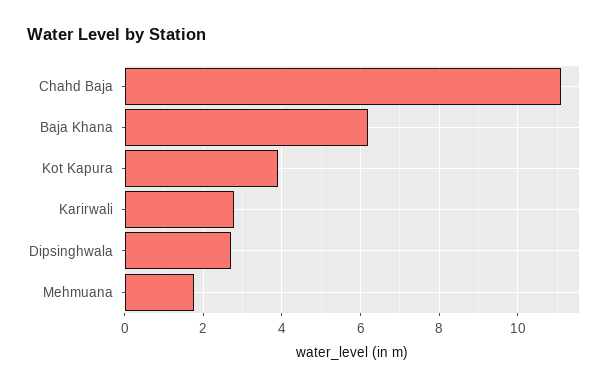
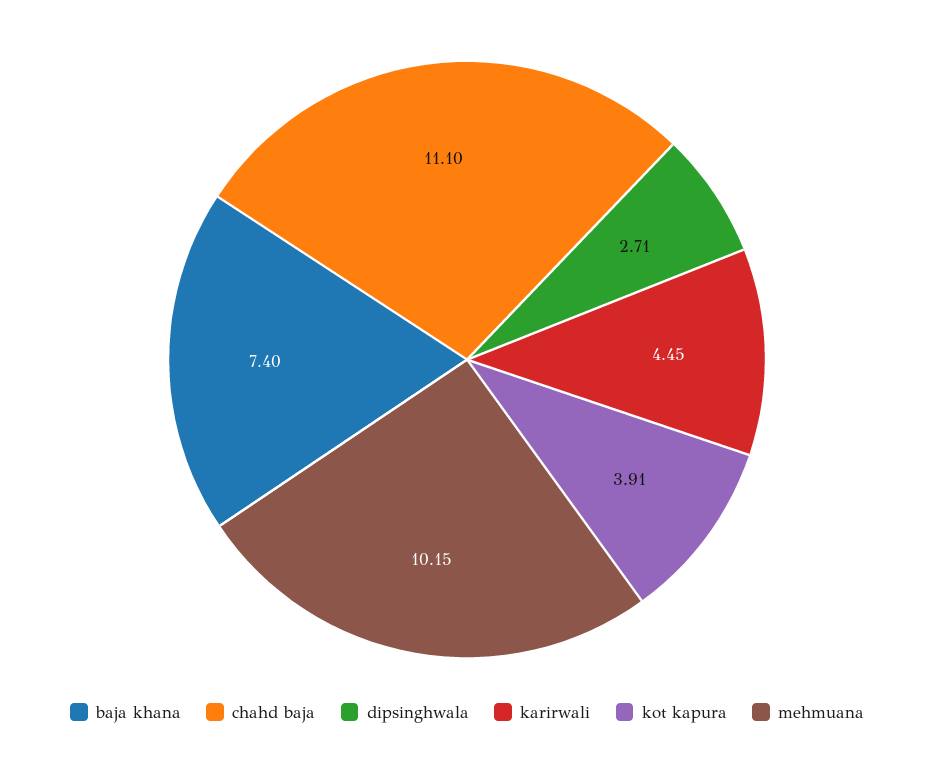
Baja Khana: 6.2 -> 7.4
Karirwali: 2.8 -> 4.45
Mehmuana: 1.8 -> 10.15

